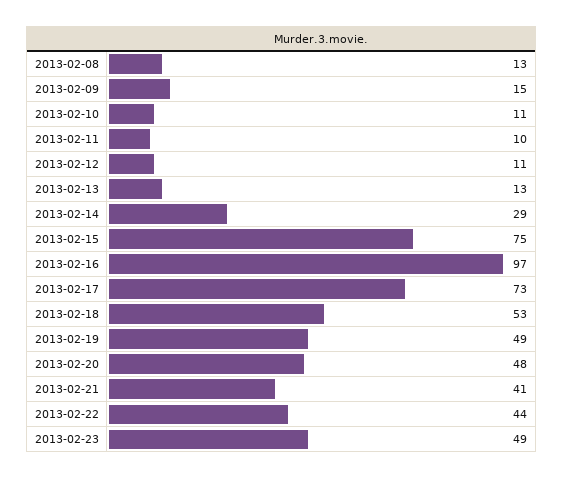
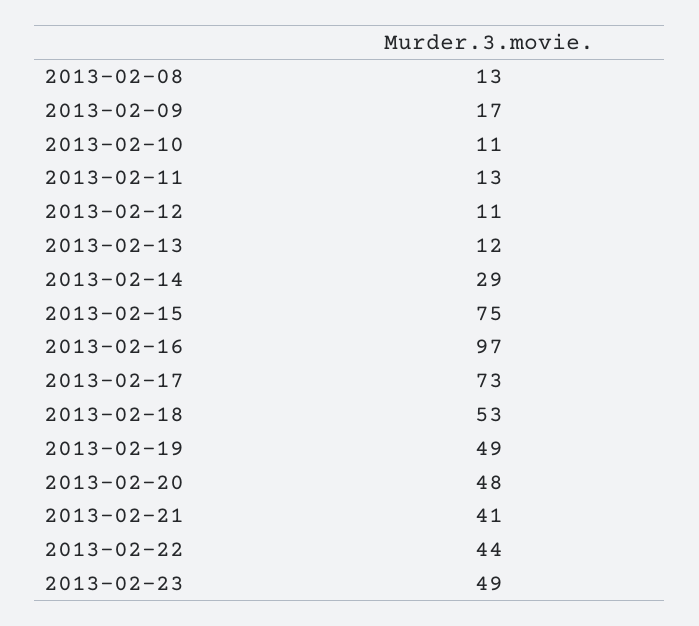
2013-02-09: 15 -> 17
2013-02-11: 10 -> 13
2013-02-13: 13 -> 12

